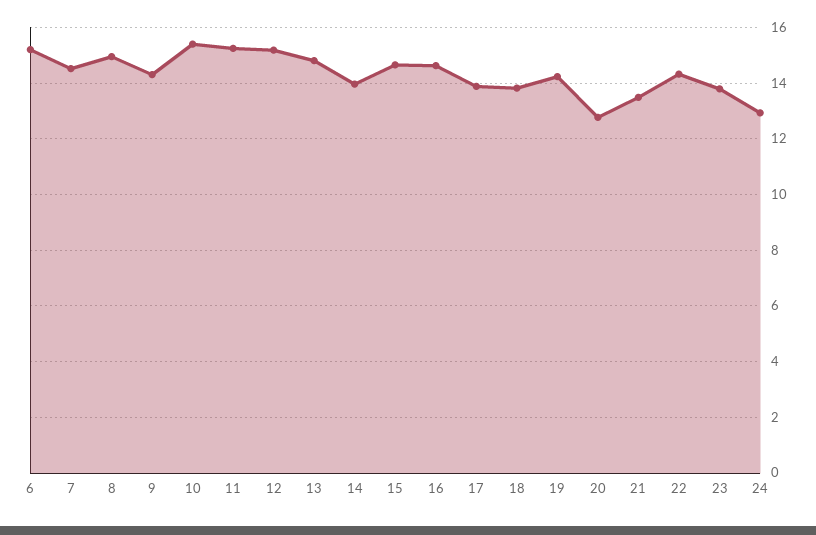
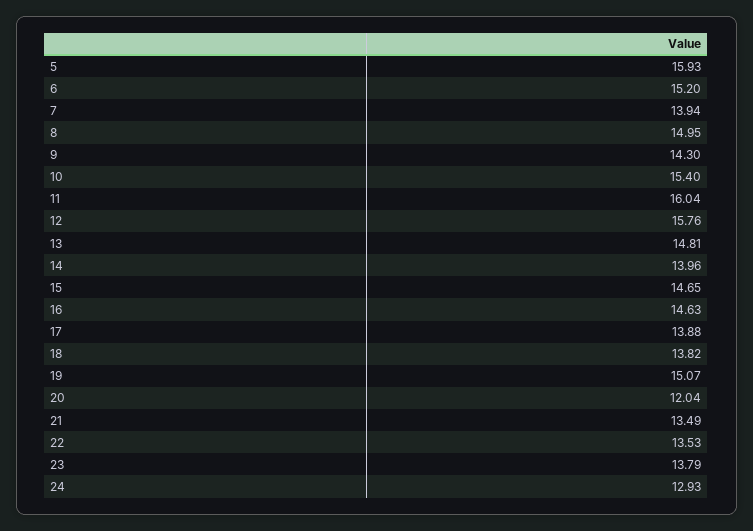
7: 14.5 -> 13.94
11: 15.25 -> 16.04
12: 15.25 -> 15.76
19: 14.25 -> 15.07
20: 12.75 -> 12.04
22: 14.25 -> 13.53
5: none -> 15.93

